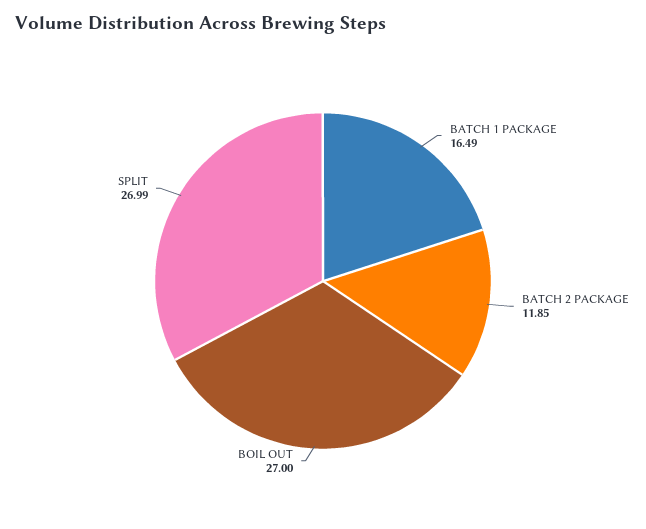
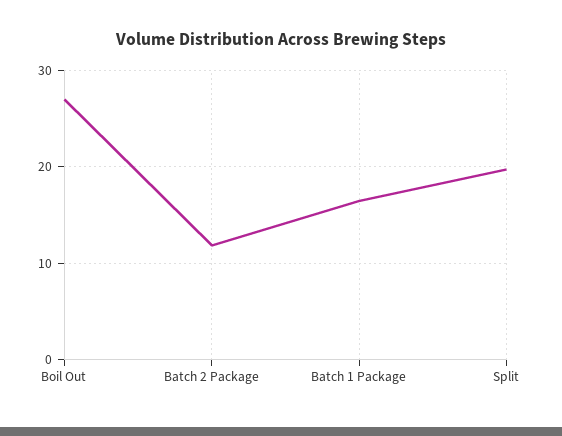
SPLIT: 26.99 -> 20

